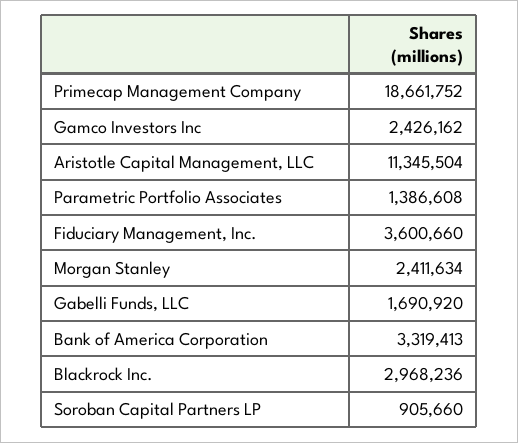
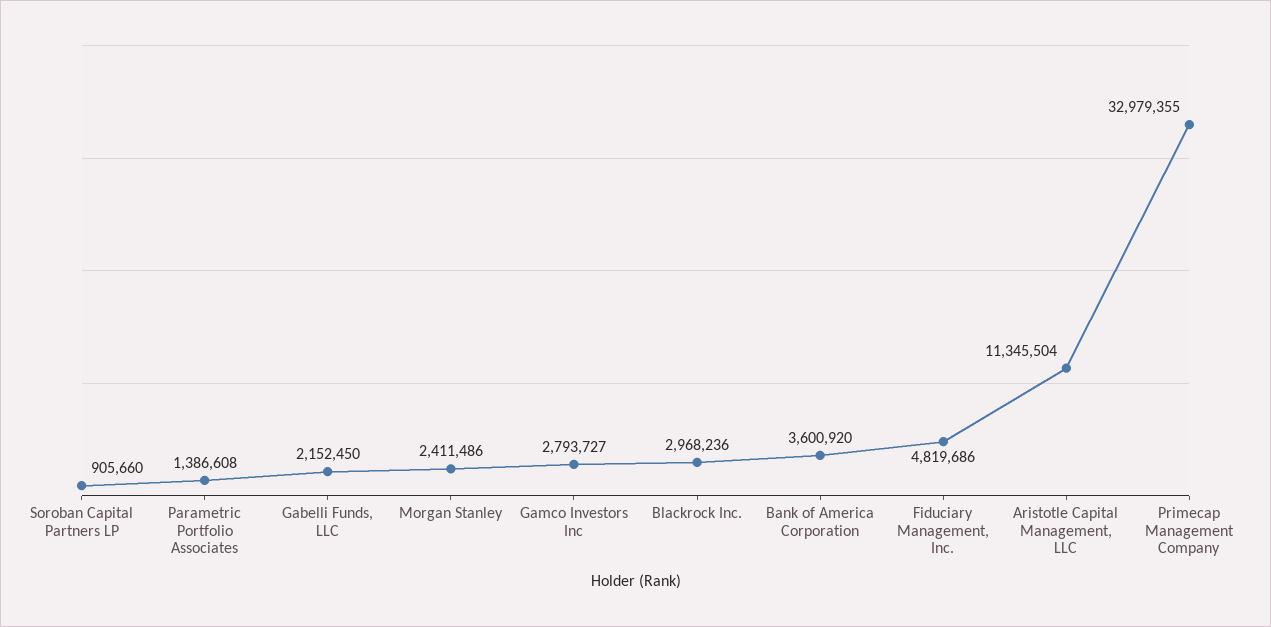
Primecap Management Company: 18661752 -> 32979355
Gamco Investors Inc: 2426162 -> 2793727
Fiduciary Management, Inc.: 3600660 -> 4819686
Morgan Stanley: 2411634 -> 2411486
Gabelli Funds, LLC: 1690920 -> 2152450
Bank of America Corporation: 3319413 -> 3600920

